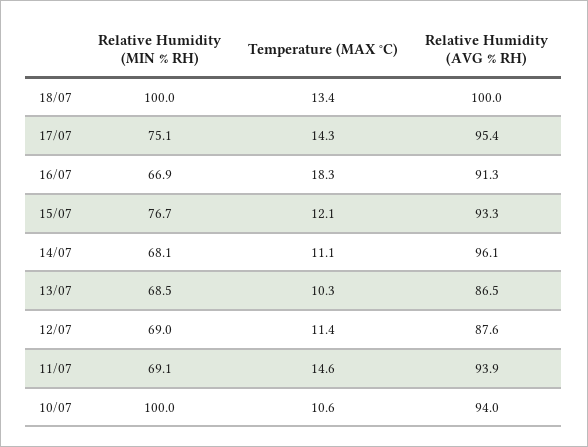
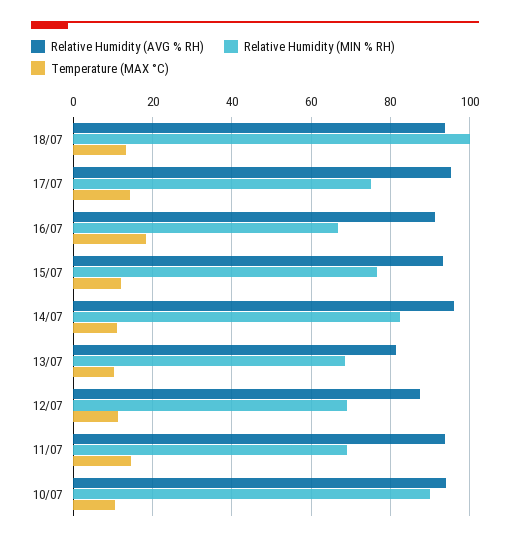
Relative Humidity (AVG % RH), 18/07: 100 -> 94
Relative Humidity (MIN % RH), 14/07: 68.1 -> 82
Relative Humidity (AVG % RH), 13/07: 86.5 -> 82
Relative Humidity (MIN % RH), 10/07: 100 -> 90

